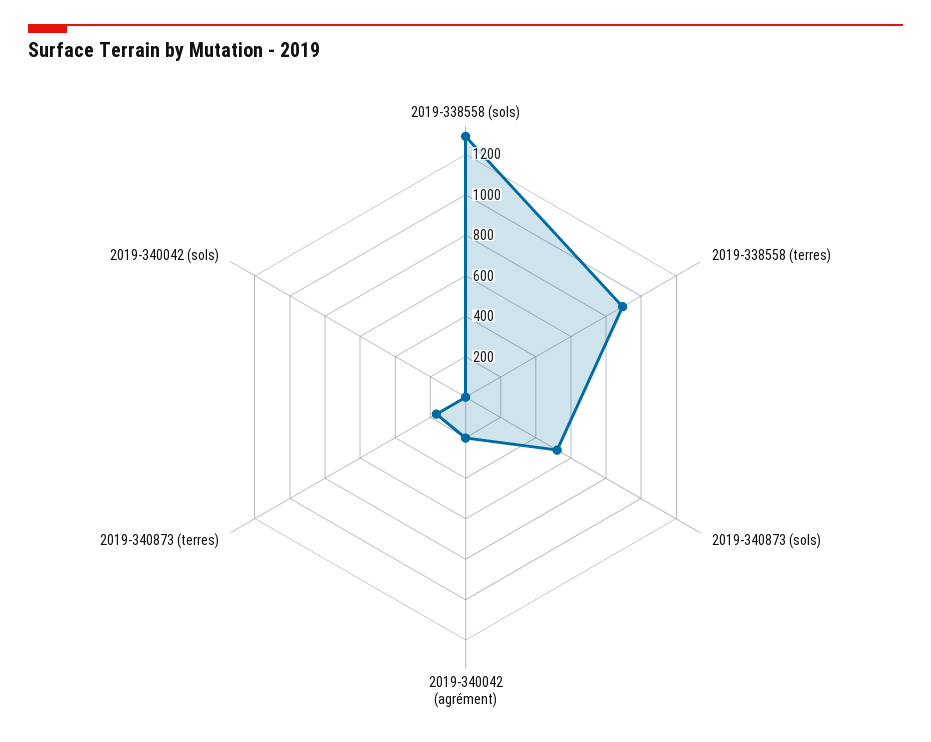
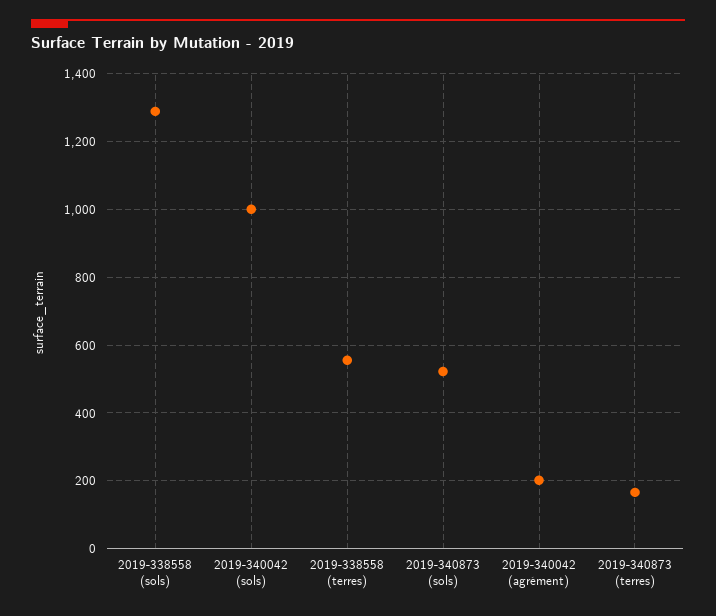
2019-338558 (terres): 900 -> 560
2019-340042 (sols): 0 -> 1000

